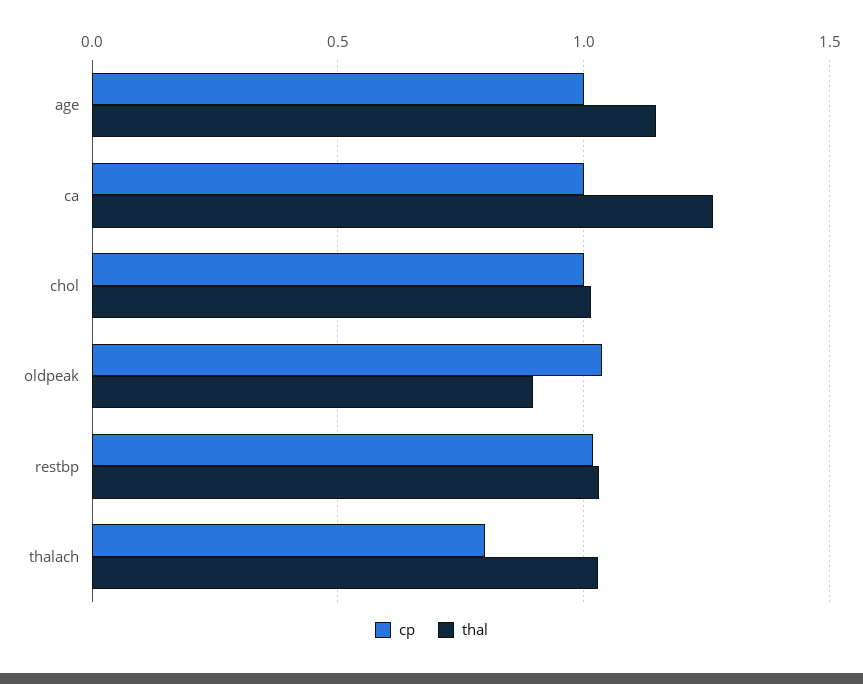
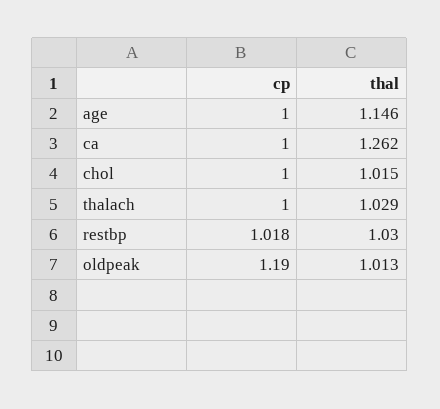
cp, oldpeak: 1.05 -> 1.19
thal, oldpeak: 0.9 -> 1.013
cp, thalach: 0.8 -> 1

